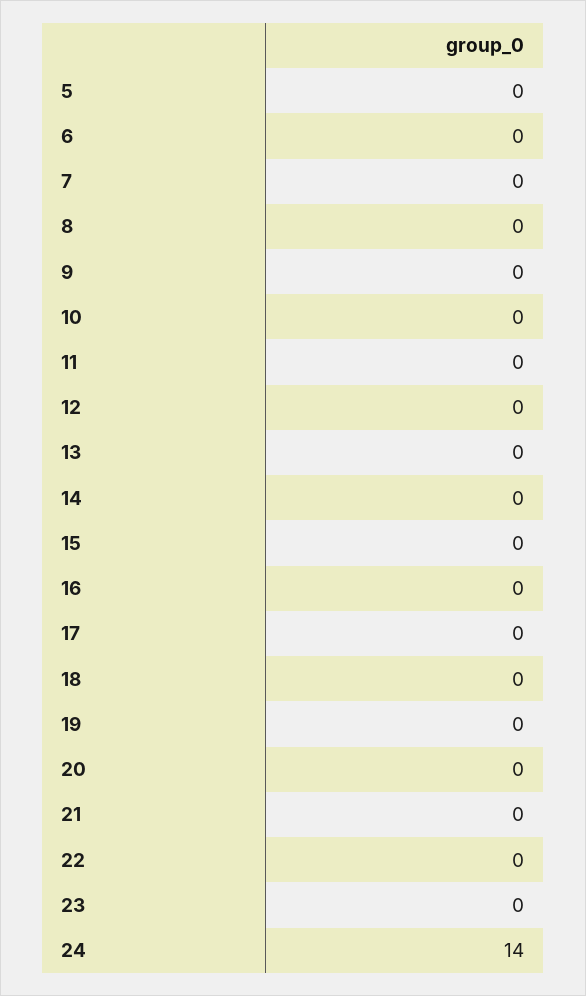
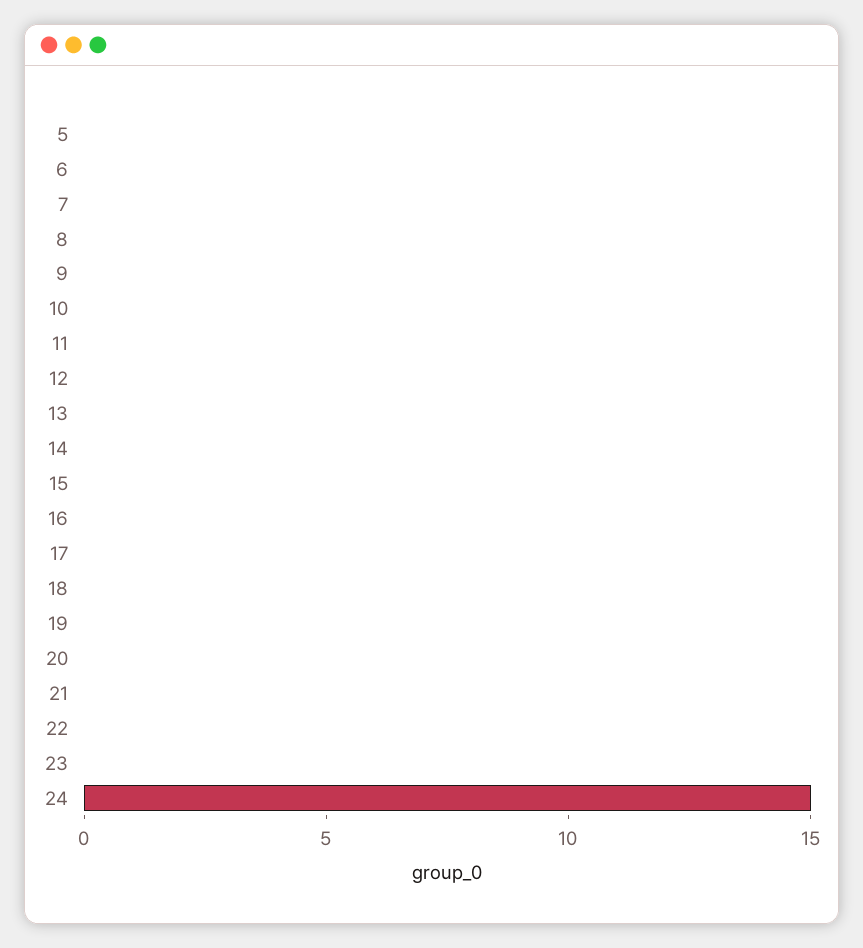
24: 14 -> 15

